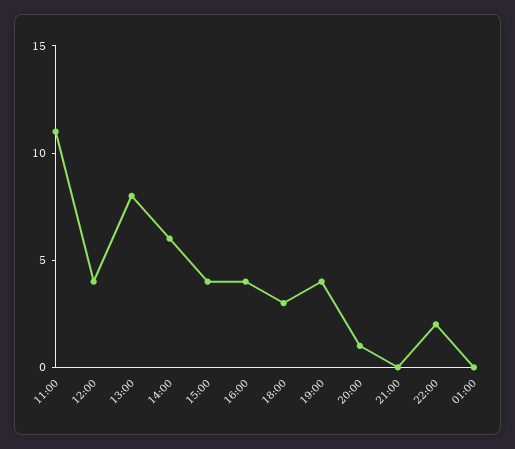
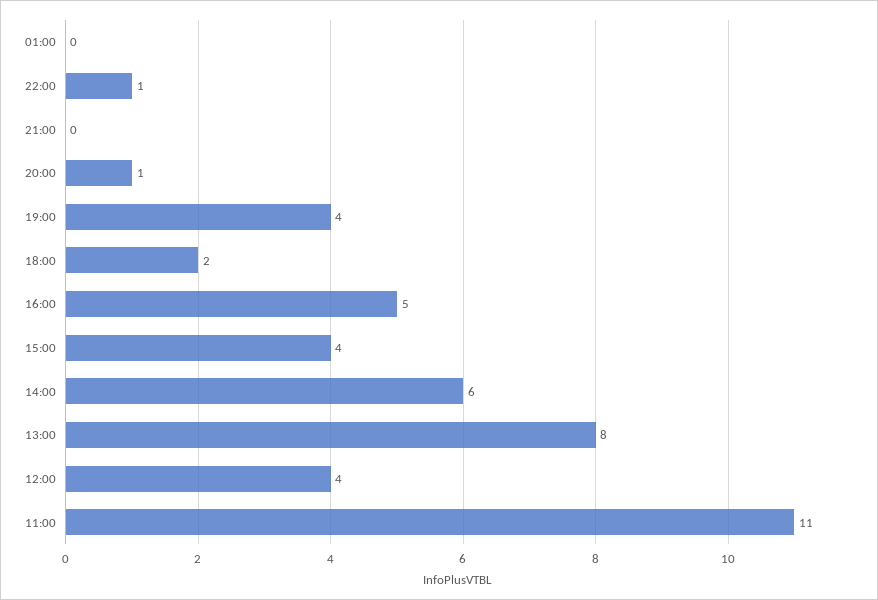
16:00: 4 -> 5
18:00: 3 -> 2
22:00: 2 -> 1

